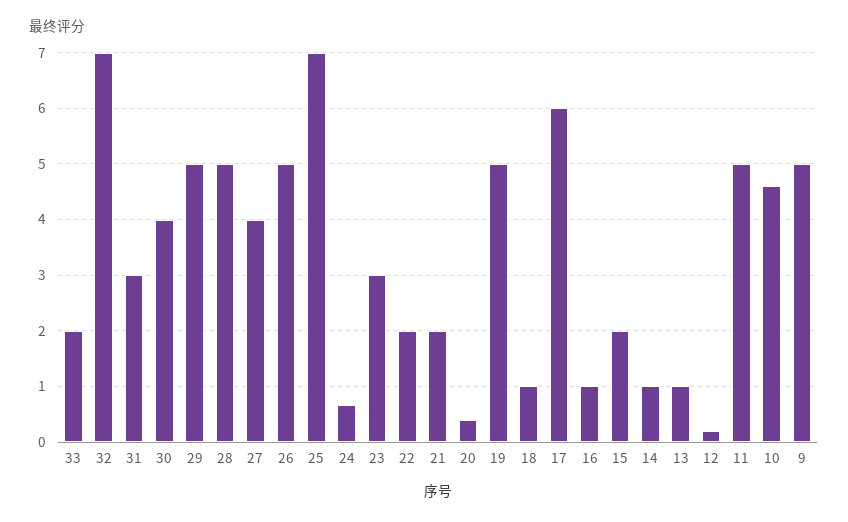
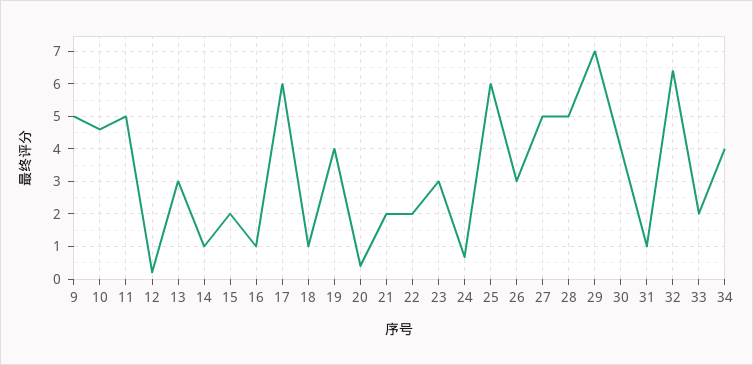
32: 7 -> 6.4
31: 3 -> 1
29: 5 -> 7
27: 4 -> 5
26: 5 -> 3
25: 7 -> 6
19: 5 -> 4
13: 1 -> 3
34: none -> 4

